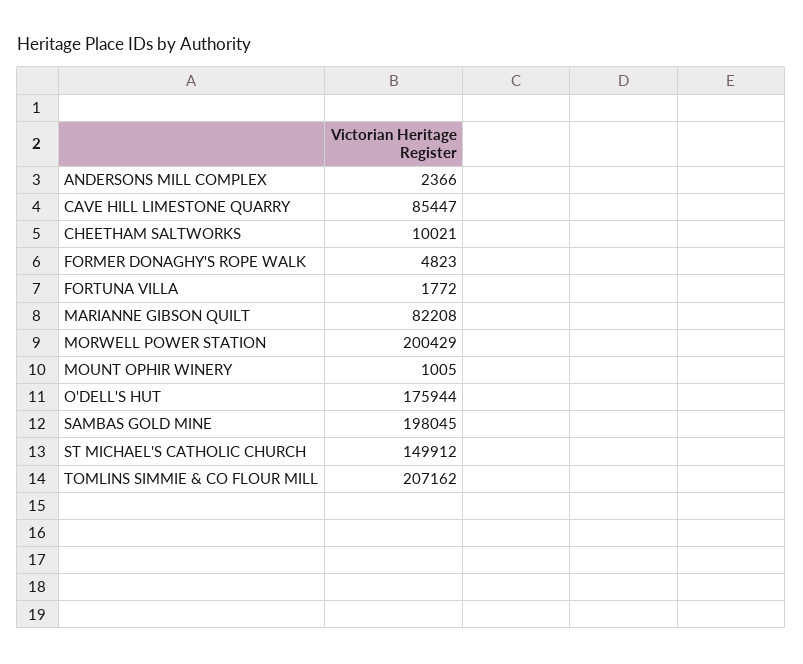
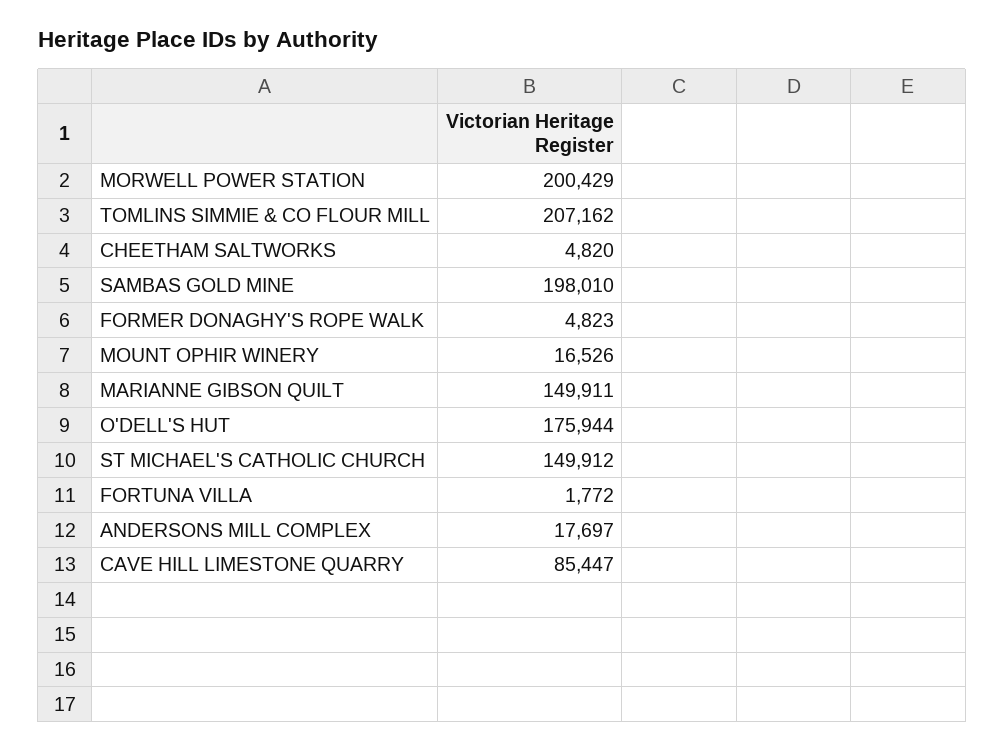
ANDERSONS MILL COMPLEX: 2366 -> 17697
CHEETHAM SALTWORKS: 10021 -> 4820
MARIANNE GIBSON QUILT: 82208 -> 149911
MOUNT OPHIR WINERY: 1005 -> 16526
SAMBAS GOLD MINE: 198045 -> 198010

